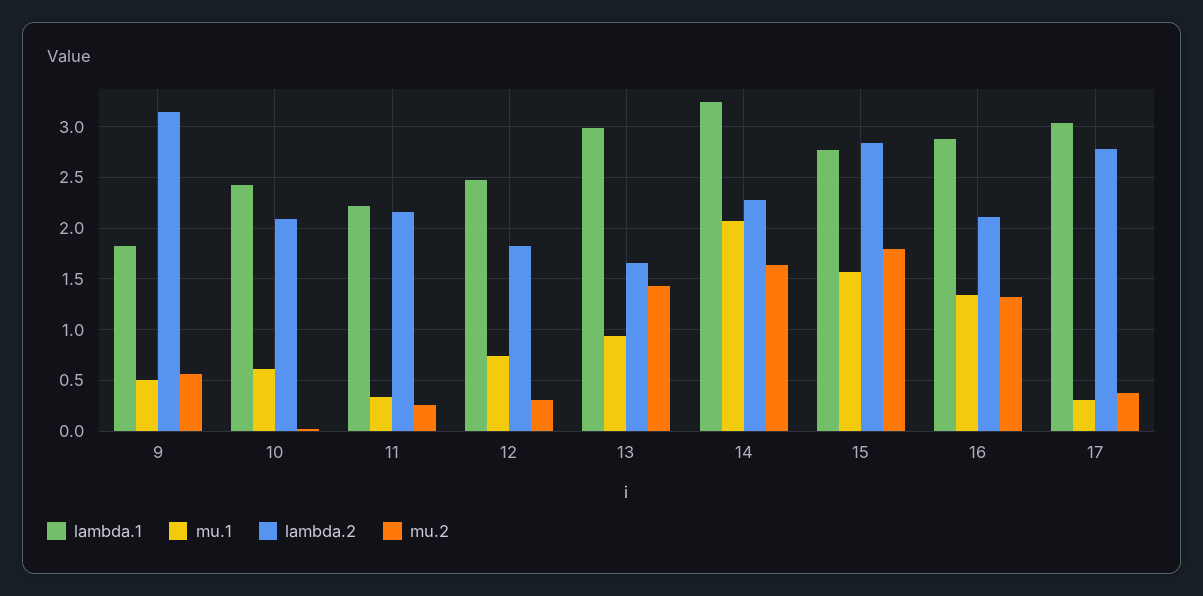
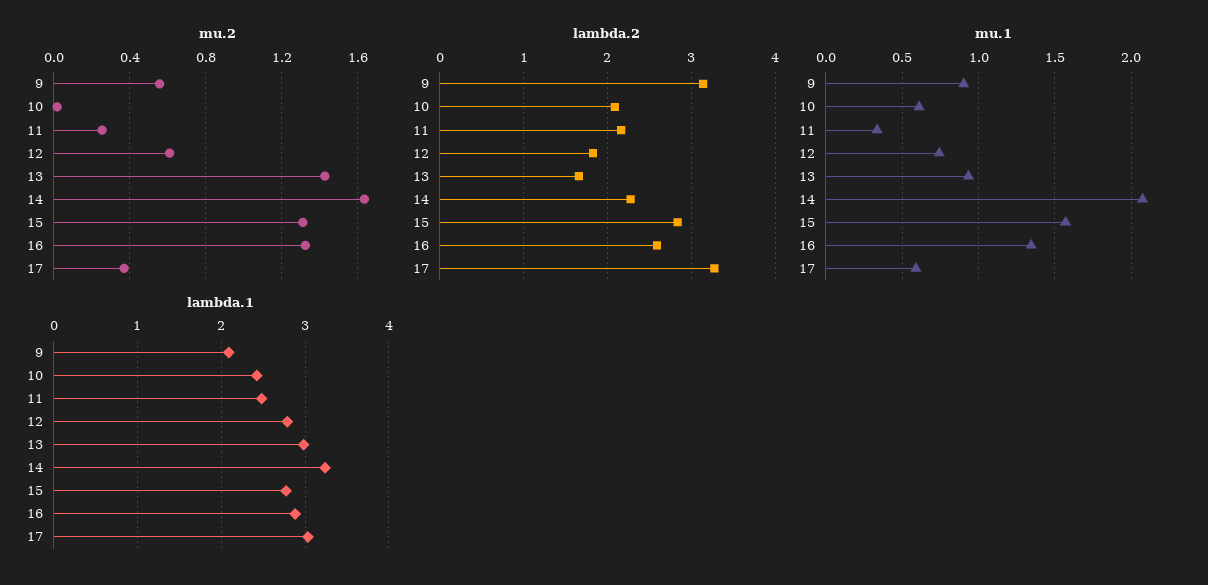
lambda.1, 9: 1.8 -> 2.1
mu.1, 9: 0.5 -> 0.9
lambda.1, 11: 2.2 -> 2.5
lambda.1, 12: 2.5 -> 2.8
mu.2, 12: 0.3 -> 0.6
mu.2, 15: 1.8 -> 1.3
lambda.2, 16: 2.1 -> 2.6
mu.1, 17: 0.3 -> 0.6
lambda.2, 17: 2.8 -> 3.3

